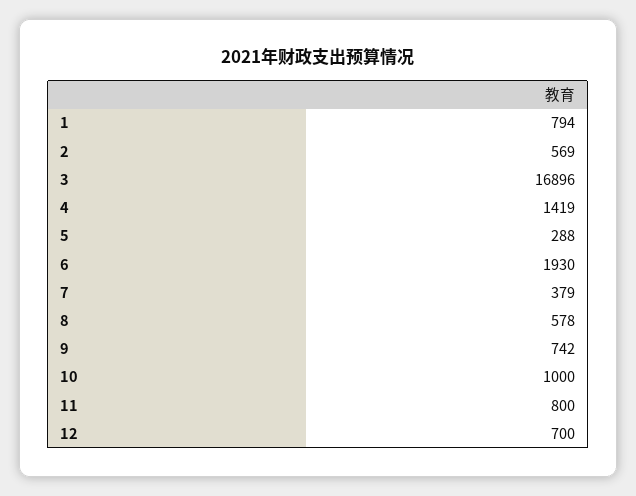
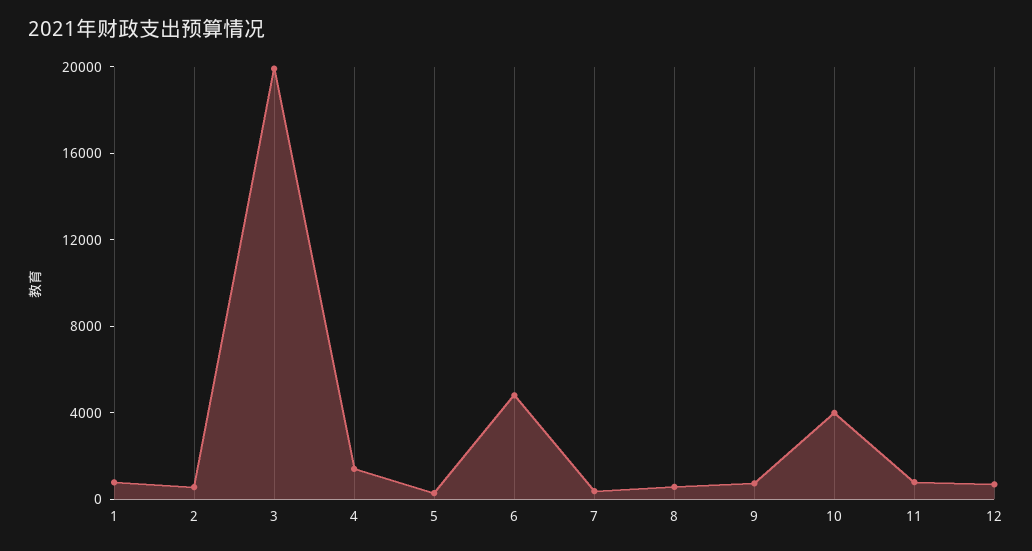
3: 16896 -> 20000
6: 1930 -> 5000
10: 1000 -> 4000

